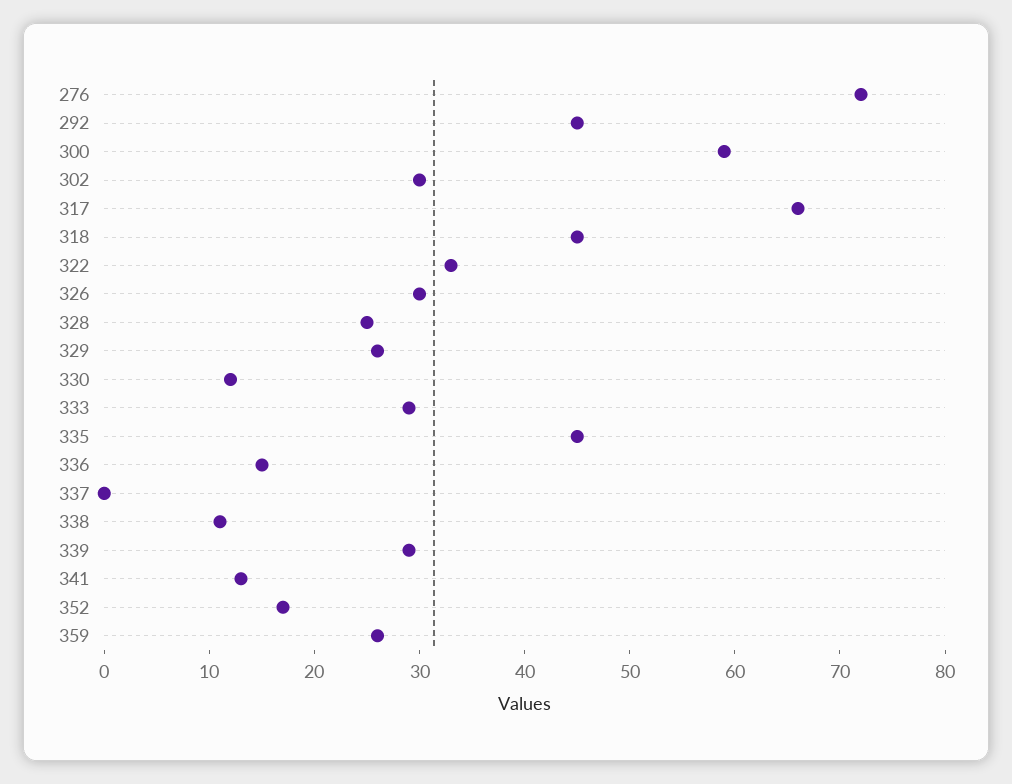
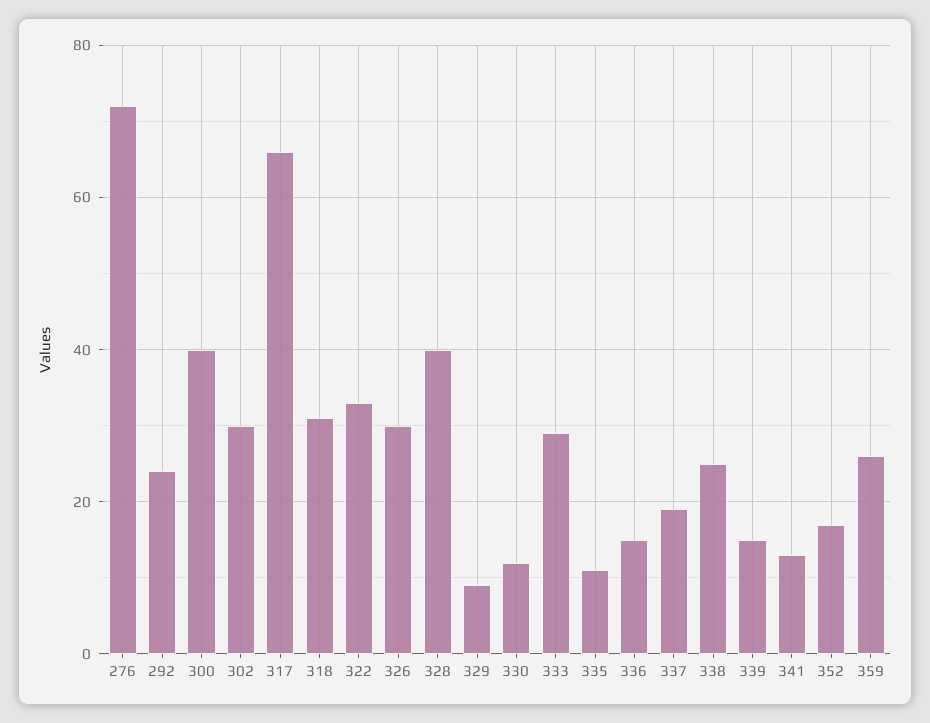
292: 45 -> 25
300: 59 -> 40
318: 45 -> 30
328: 25 -> 40
329: 26 -> 10
335: 45 -> 10
337: 0 -> 20
338: 11 -> 25
339: 29 -> 15

